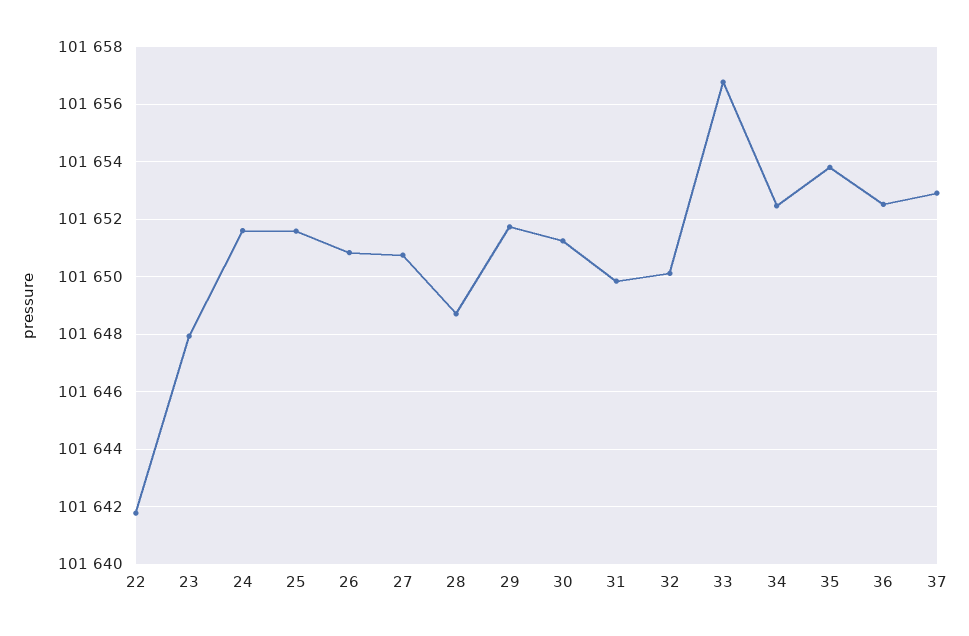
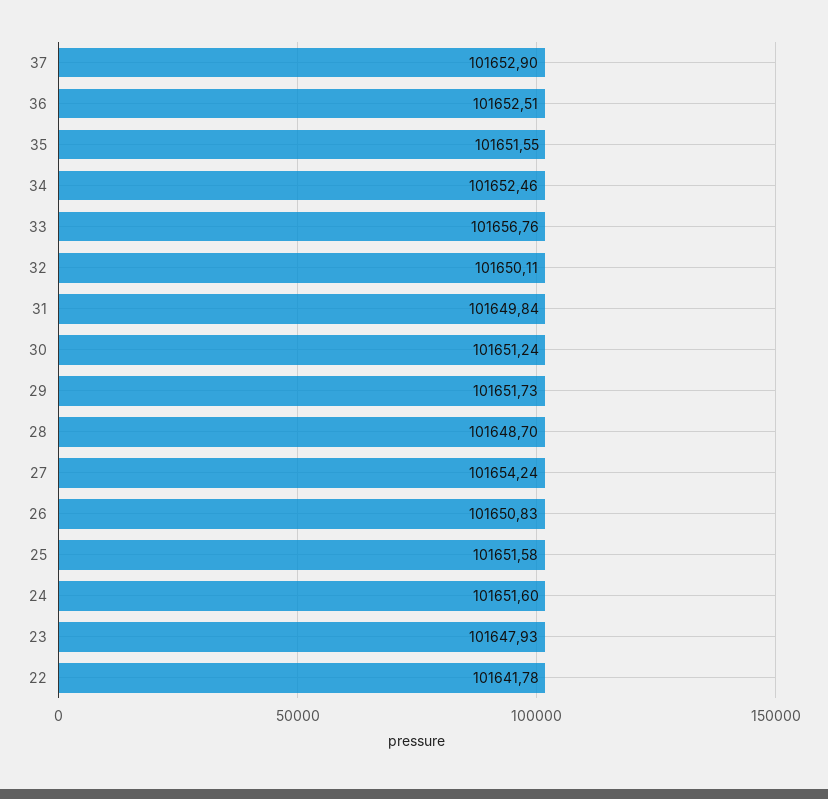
27: 101650.75 -> 101654.24
35: 101653.75 -> 101651.55

